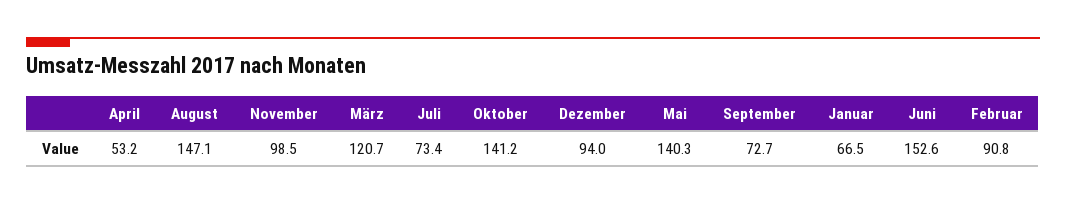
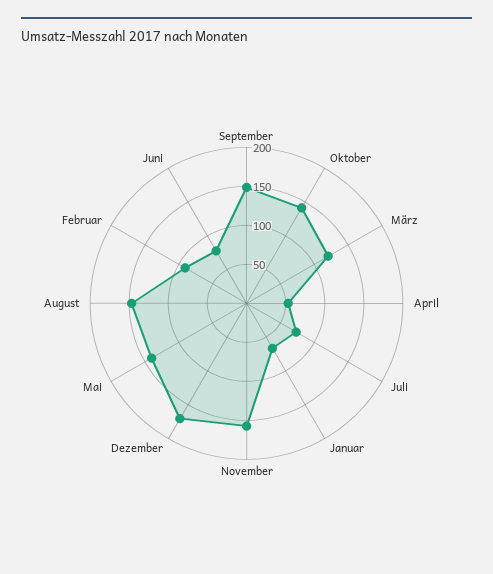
November: 98.5 -> 150
Dezember: 94 -> 175
September: 72.7 -> 150
Juni: 152.6 -> 75

